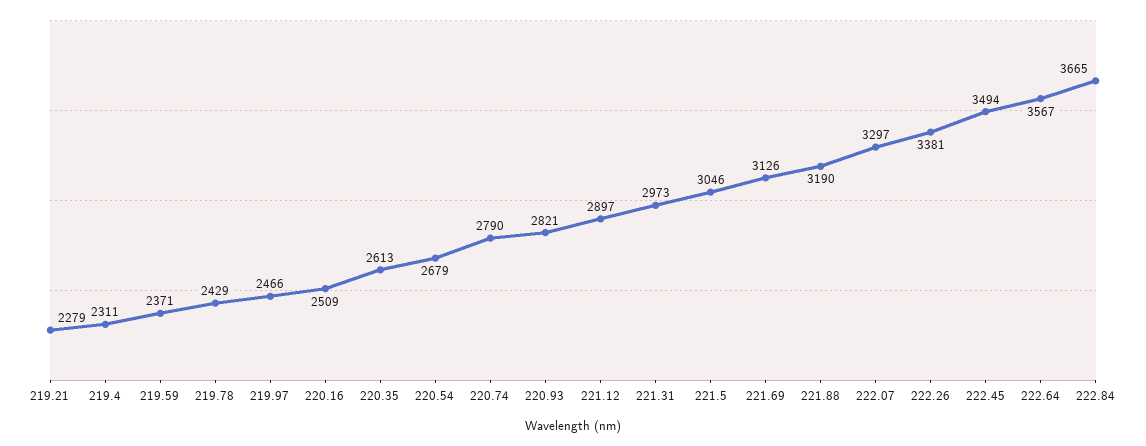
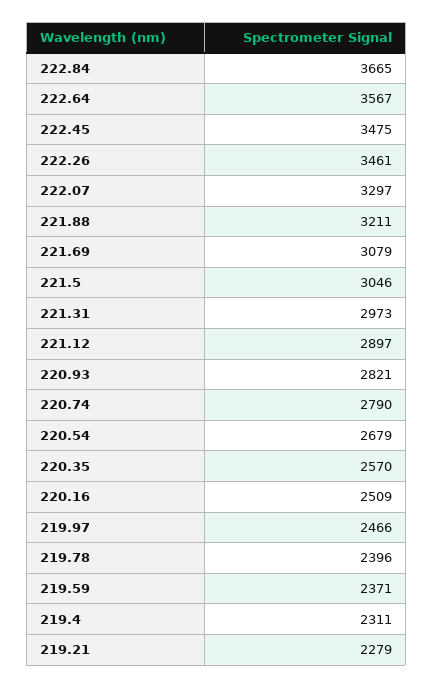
219.78: 2429 -> 2396
220.35: 2613 -> 2570
221.69: 3126 -> 3079
221.88: 3190 -> 3211
222.26: 3381 -> 3461
222.45: 3494 -> 3475

